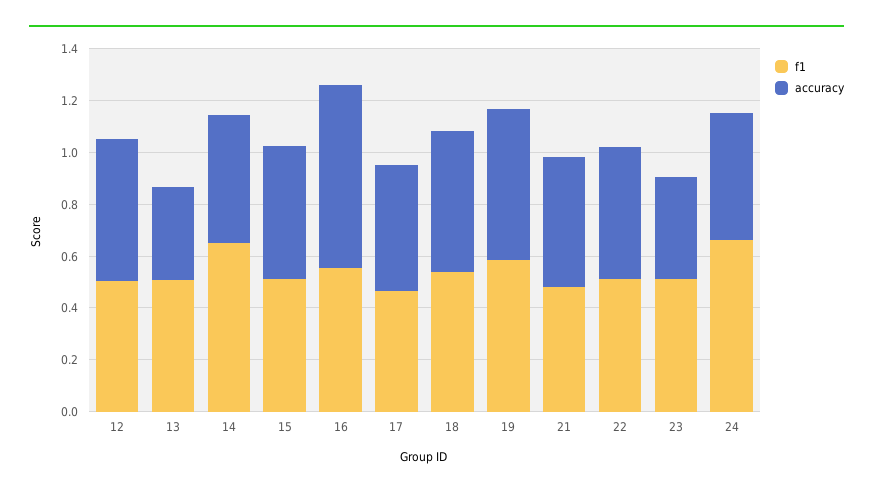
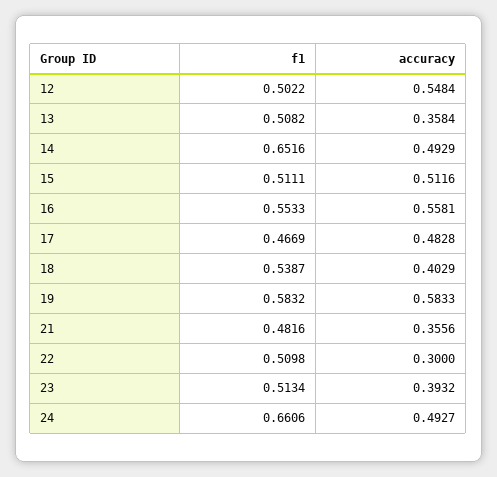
accuracy, 16: 0.7 -> 0.5581
accuracy, 18: 0.55 -> 0.4029
accuracy, 21: 0.5 -> 0.3556
accuracy, 22: 0.5 -> 0.3

